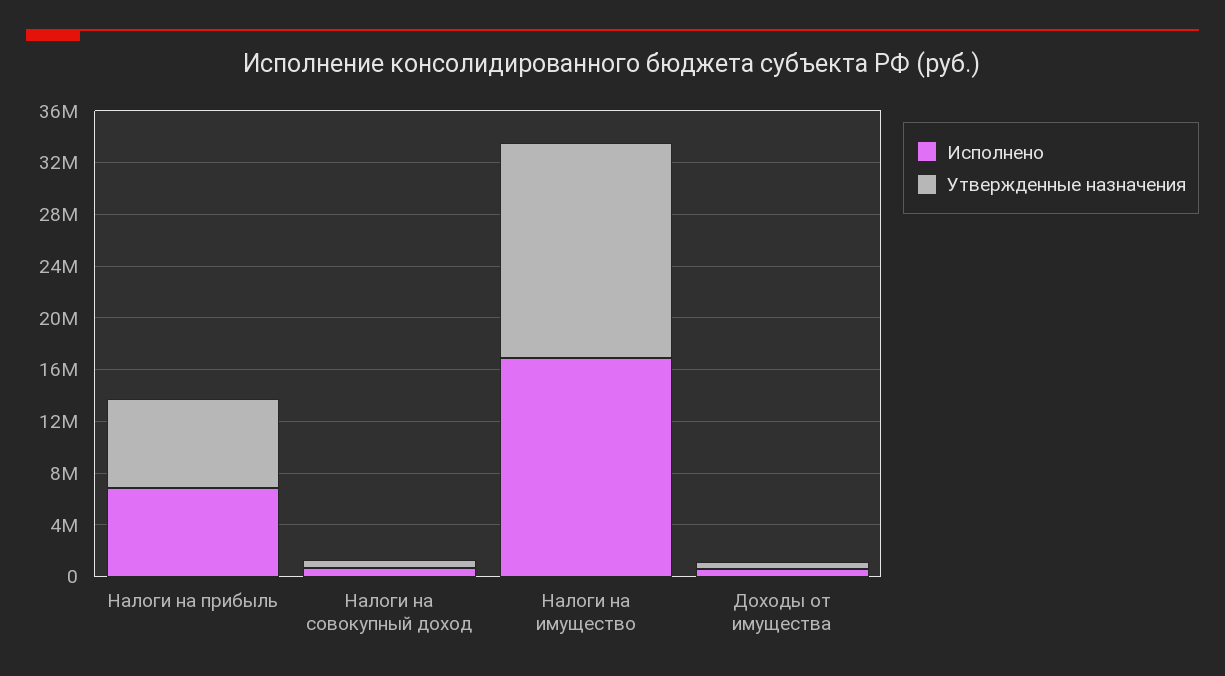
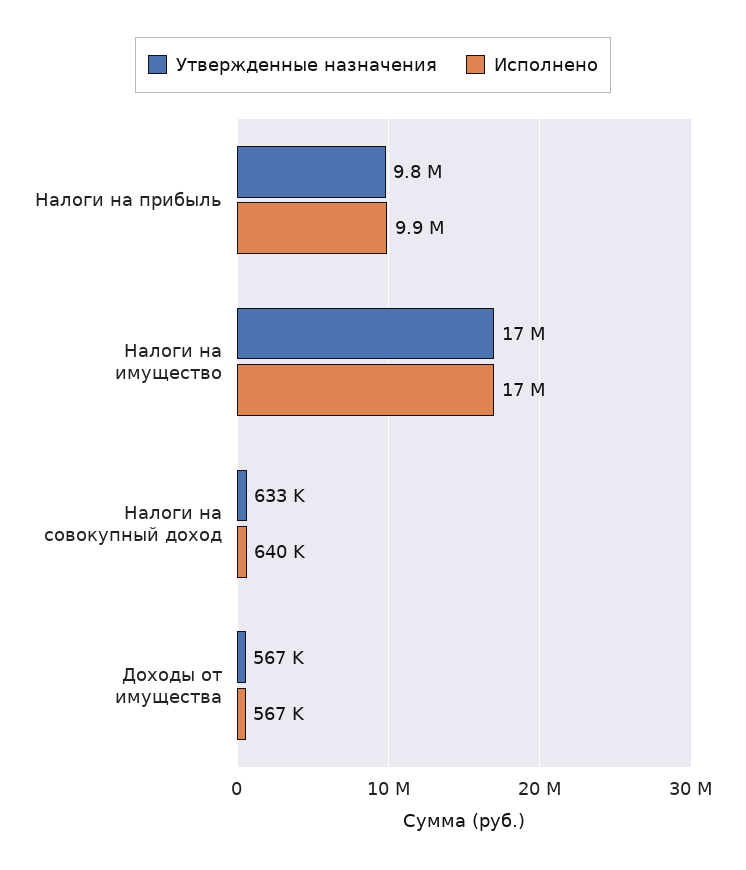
Исполнено, Налоги на прибыль: 7000000 -> 9900000
Утвержденные назначения, Налоги на прибыль: 7000000 -> 9800000

